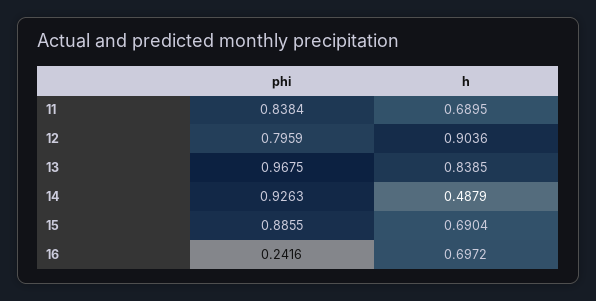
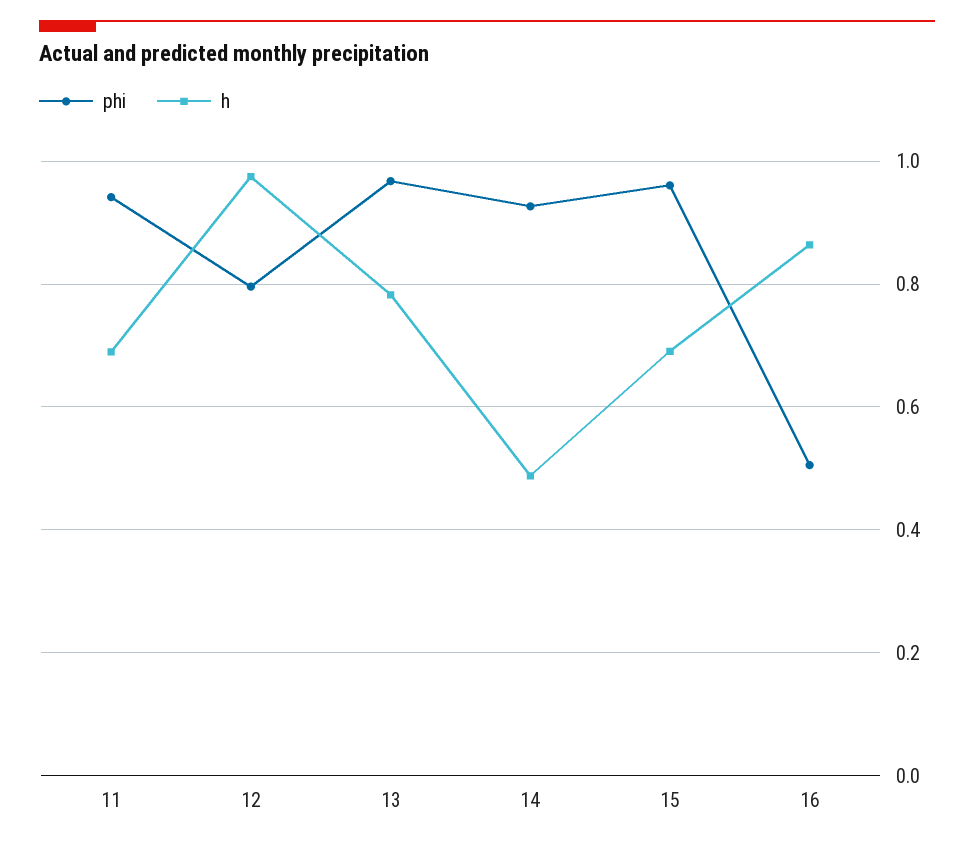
phi, 11: 0.8384 -> 0.94
h, 12: 0.9036 -> 0.98
h, 13: 0.8385 -> 0.78
phi, 15: 0.8855 -> 0.96
phi, 16: 0.2416 -> 0.5
h, 16: 0.6972 -> 0.86

